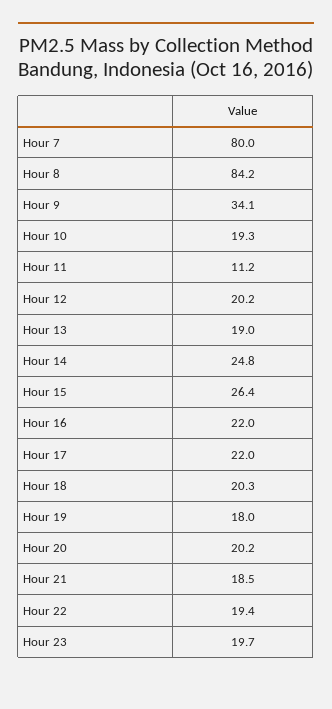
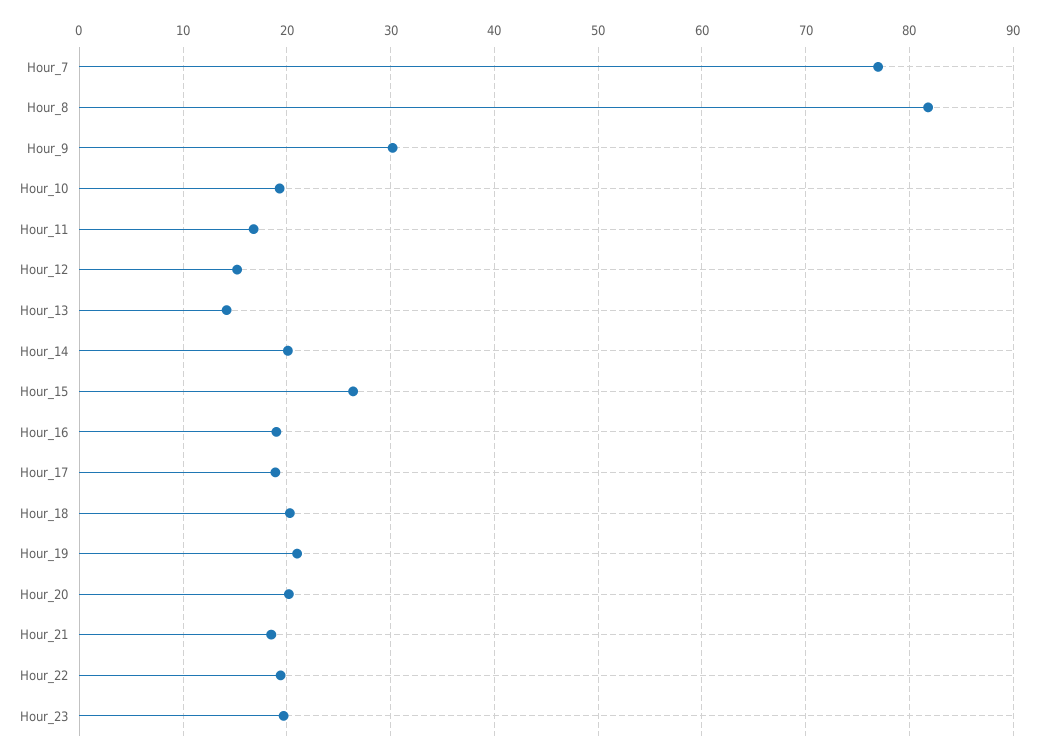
Hour 7: 80 -> 77
Hour 8: 84.2 -> 82
Hour 9: 34.1 -> 30
Hour 11: 11.2 -> 17
Hour 12: 20.2 -> 15
Hour 13: 19 -> 14
Hour 14: 24.8 -> 20
Hour 16: 22 -> 19
Hour 17: 22 -> 19
Hour 19: 18 -> 21

